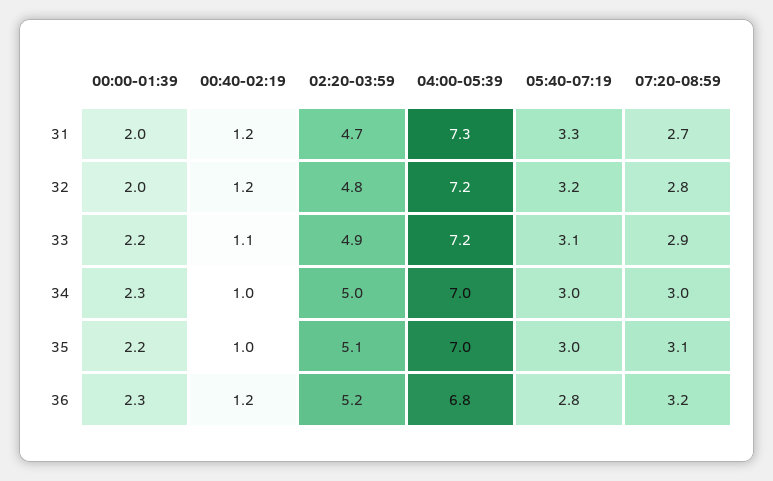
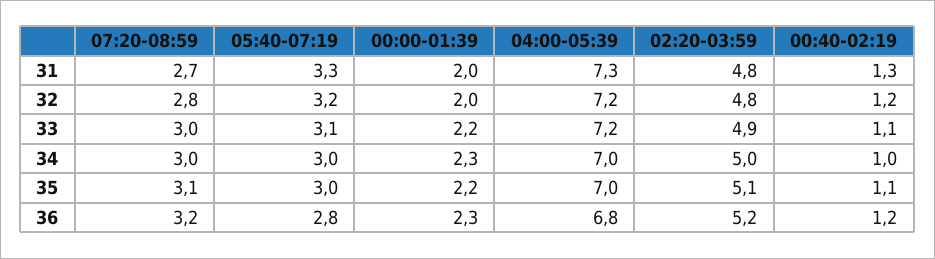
00:40-02:19, 31: 1.2 -> 1.3
02:20-03:59, 31: 4.7 -> 4.8
07:20-08:59, 33: 2.9 -> 3
00:40-02:19, 35: 1 -> 1.1

